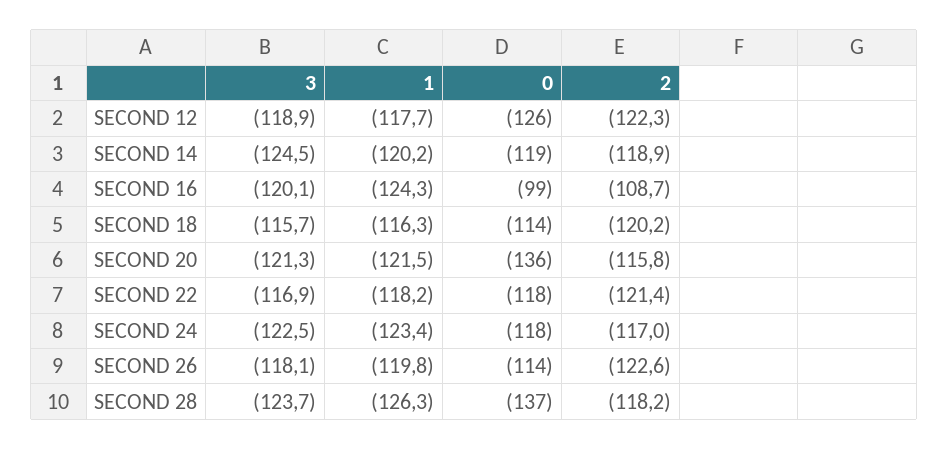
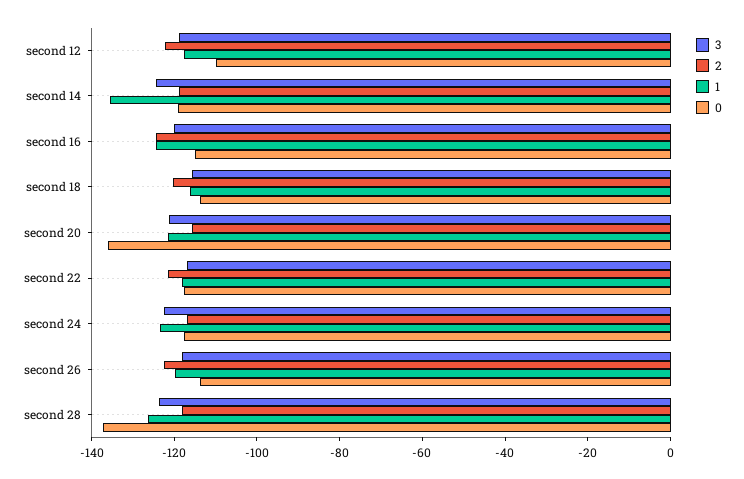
0, SECOND 12: -126 -> -110
1, SECOND 14: -120.2 -> -135
0, SECOND 16: -99 -> -115
2, SECOND 16: -108.7 -> -125

